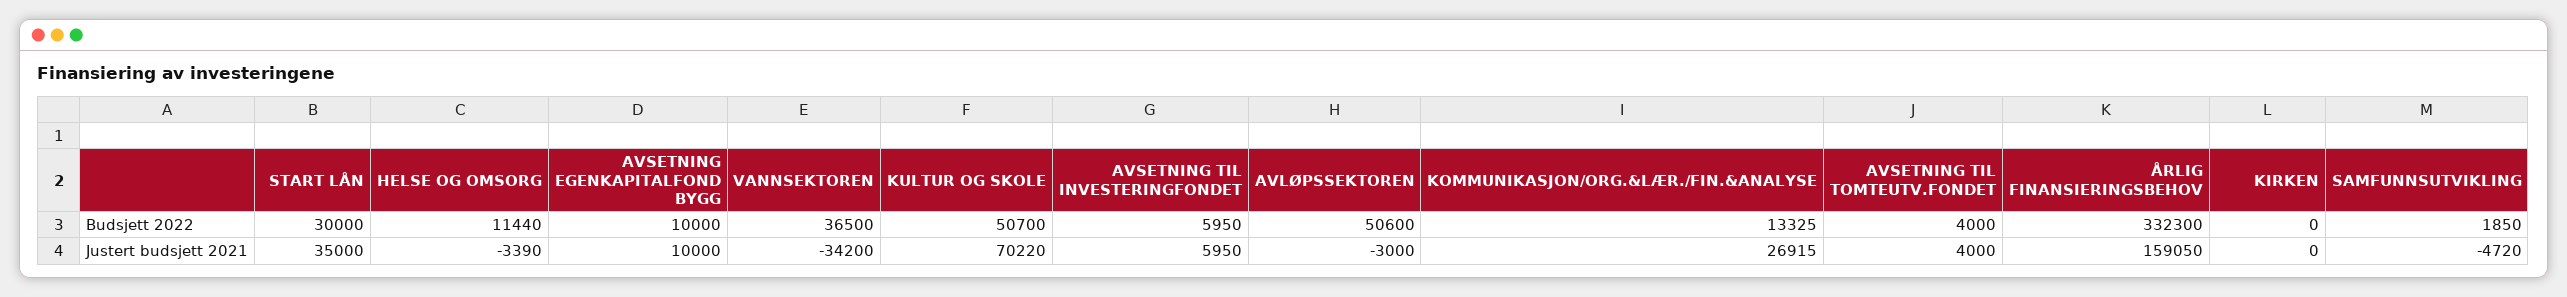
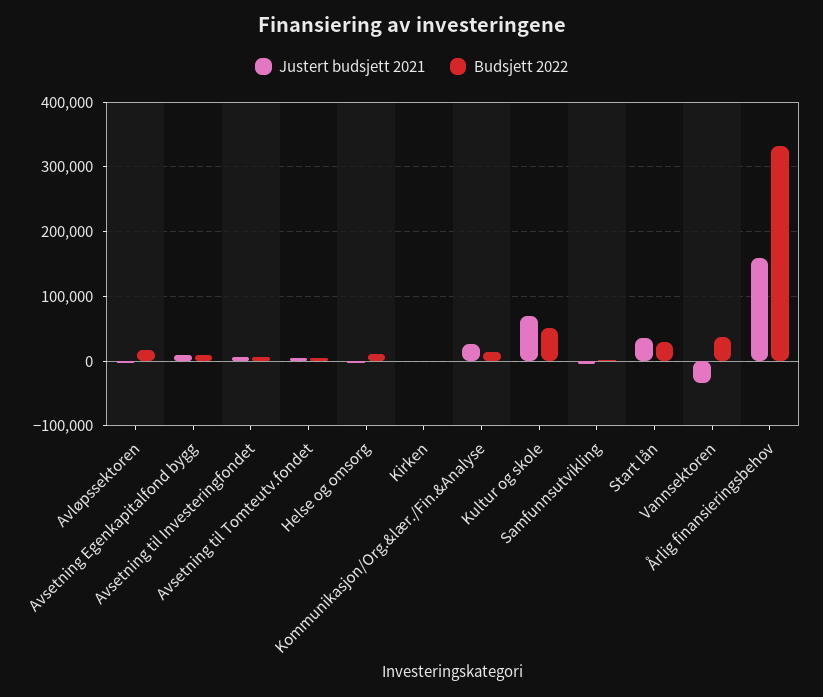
Budsjett 2022, AVLØPSSEKTOREN: 50600 -> 20000

